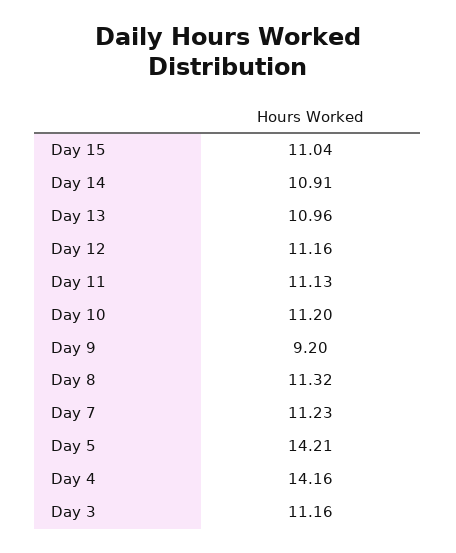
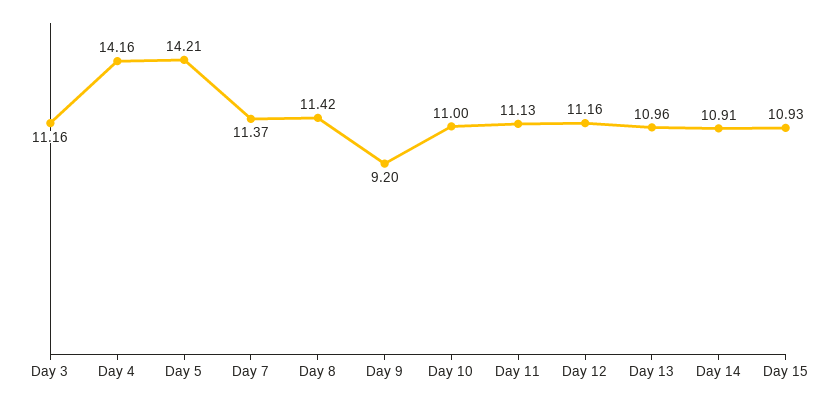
Day 15: 11.04 -> 10.93
Day 10: 11.2 -> 11
Day 8: 11.32 -> 11.42
Day 7: 11.23 -> 11.37

